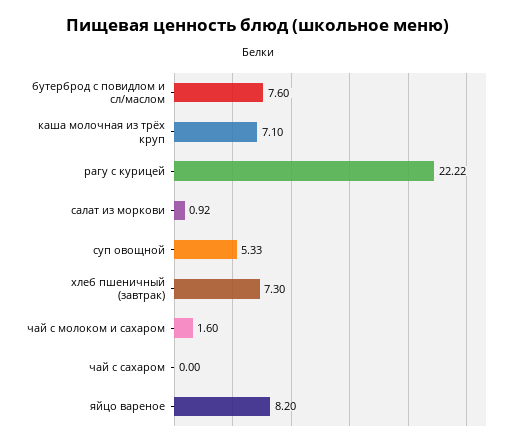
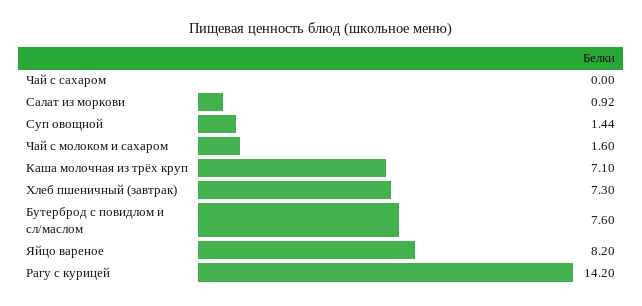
рагу с курицей: 22.22 -> 14.2
суп овощной: 5.33 -> 1.44

